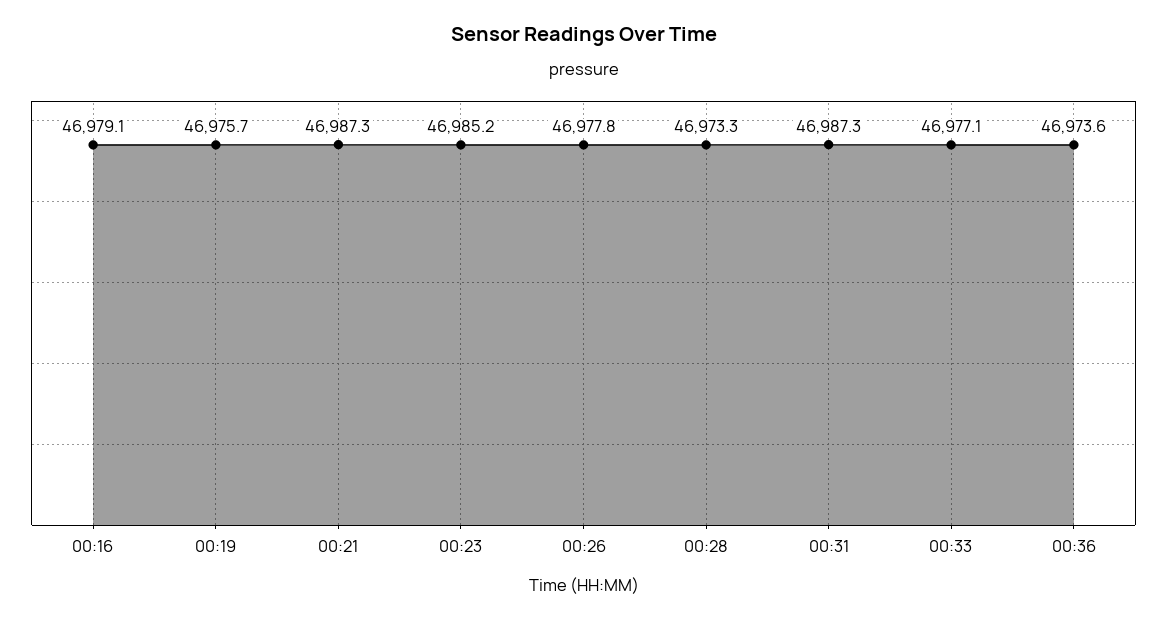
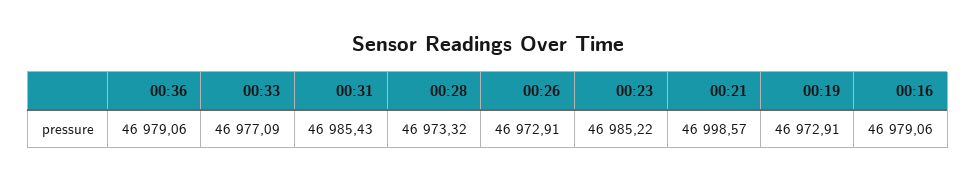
00:19: 46975.7 -> 46972.91
00:21: 46987.3 -> 46998.57
00:26: 46977.8 -> 46972.91
00:31: 46987.3 -> 46985.43
00:36: 46973.6 -> 46979.06

